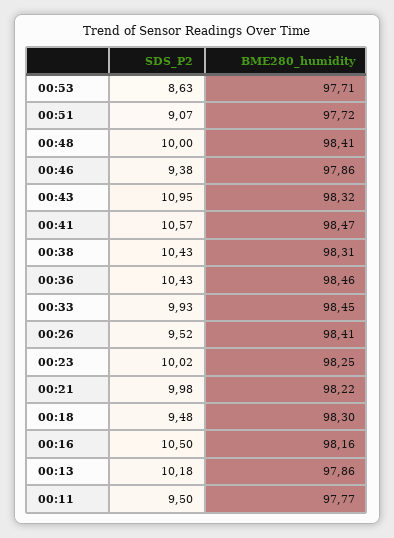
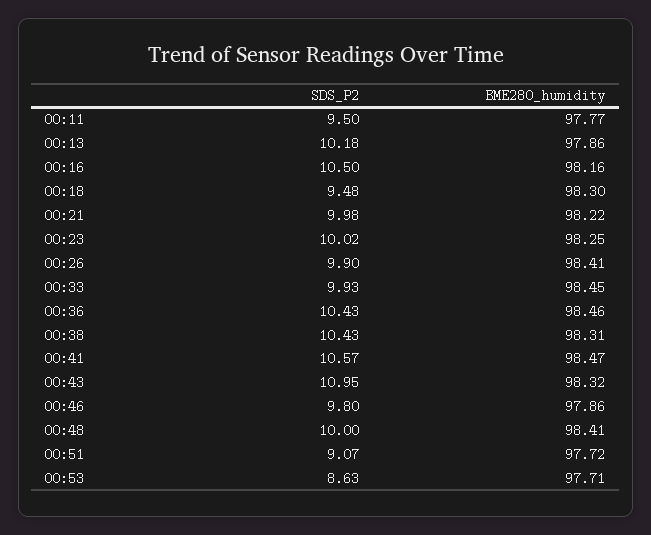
SDS_P2, 00:46: 9.38 -> 9.8
SDS_P2, 00:26: 9.52 -> 9.9

